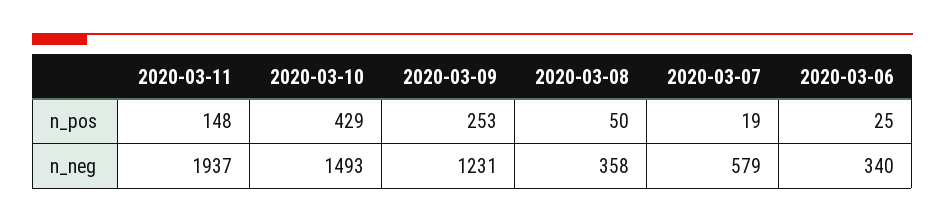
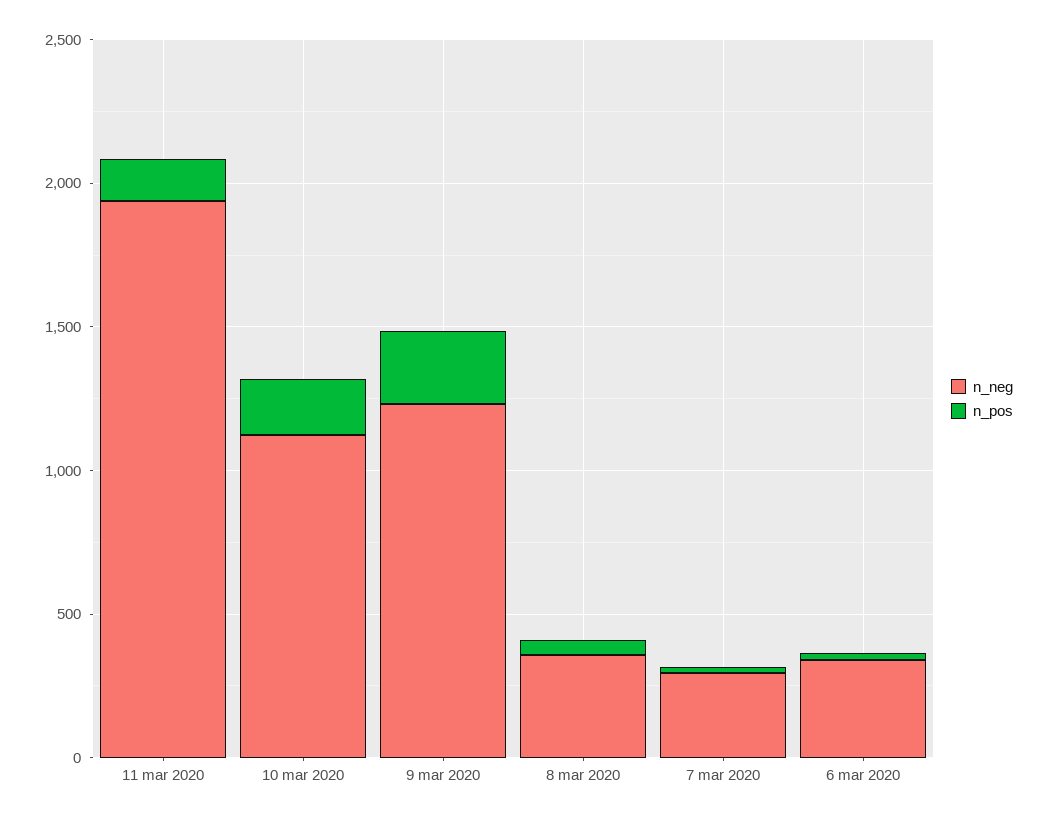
n_pos, 2020-03-10: 429 -> 200
n_neg, 2020-03-10: 1493 -> 1100
n_neg, 2020-03-07: 579 -> 300

